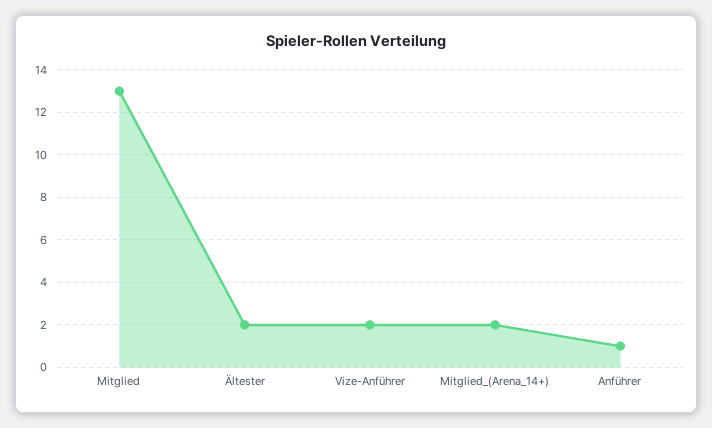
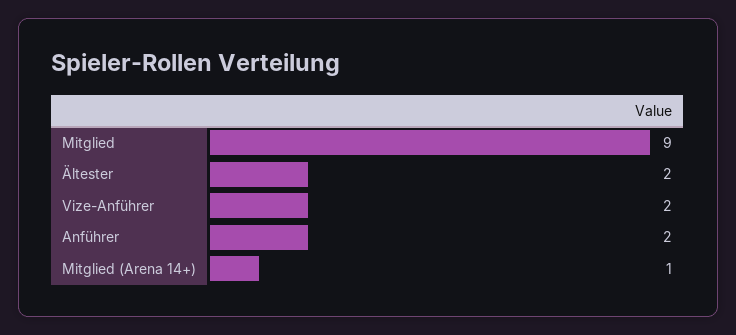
Mitglied: 13 -> 9
Mitglied_(Arena_14+): 2 -> 1
Anführer: 1 -> 2

